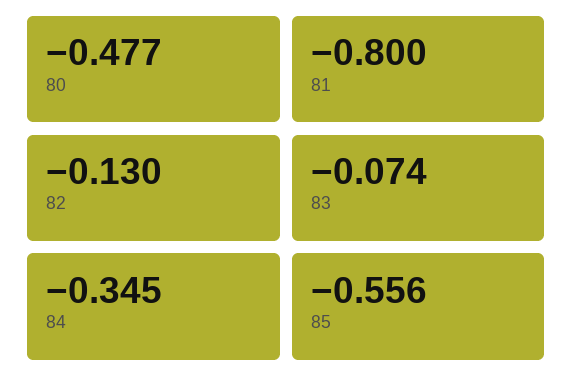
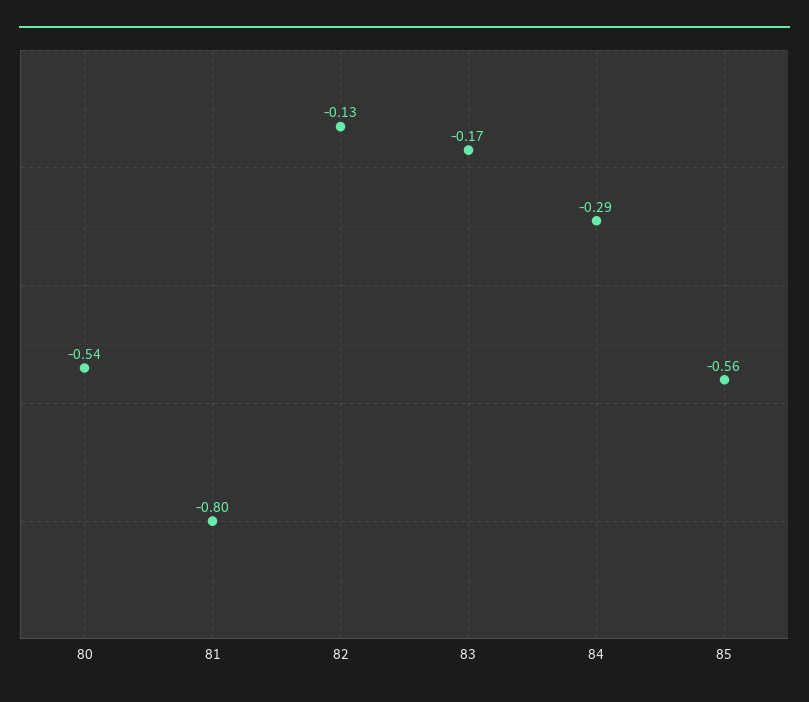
80: -0.477 -> -0.54
83: -0.074 -> -0.17
84: -0.345 -> -0.29

